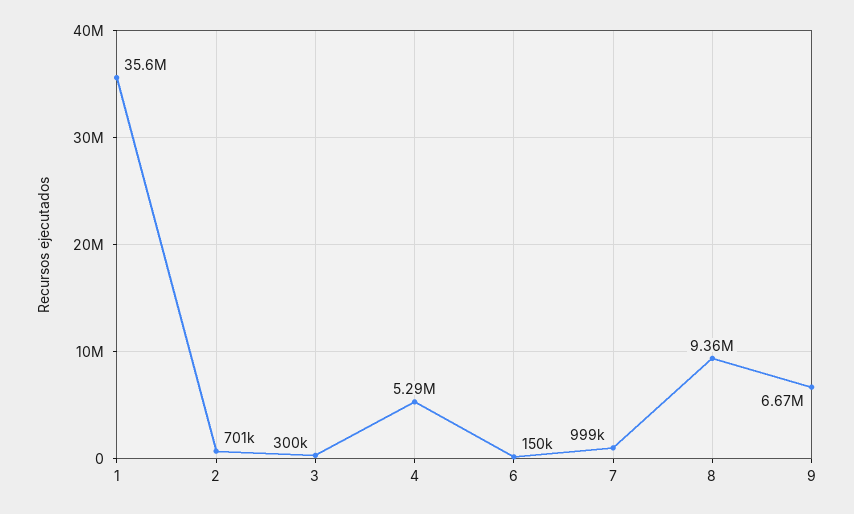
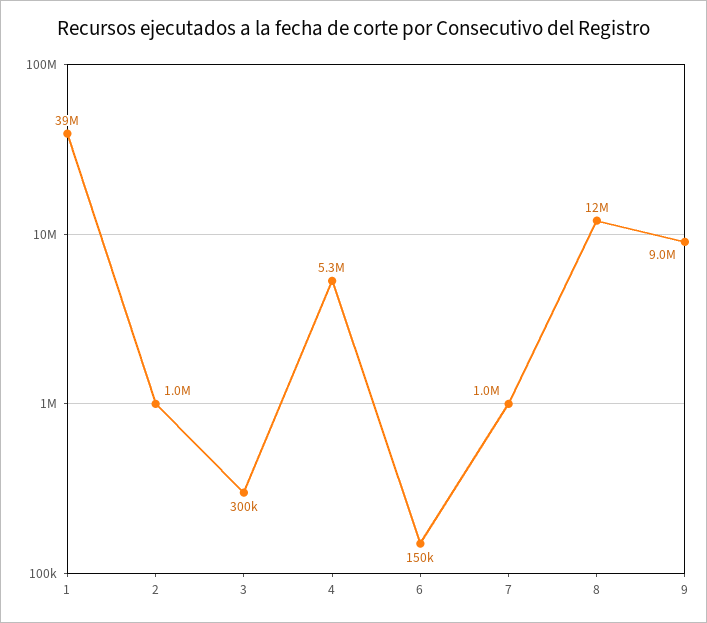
1: 35600000 -> 39000000
2: 701000 -> 1000000
8: 9360000 -> 12000000
9: 6670000 -> 9000000

